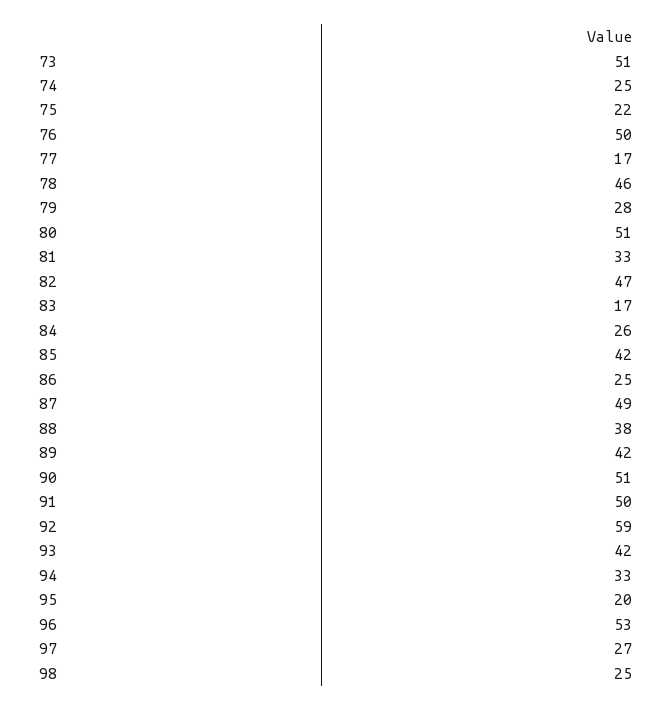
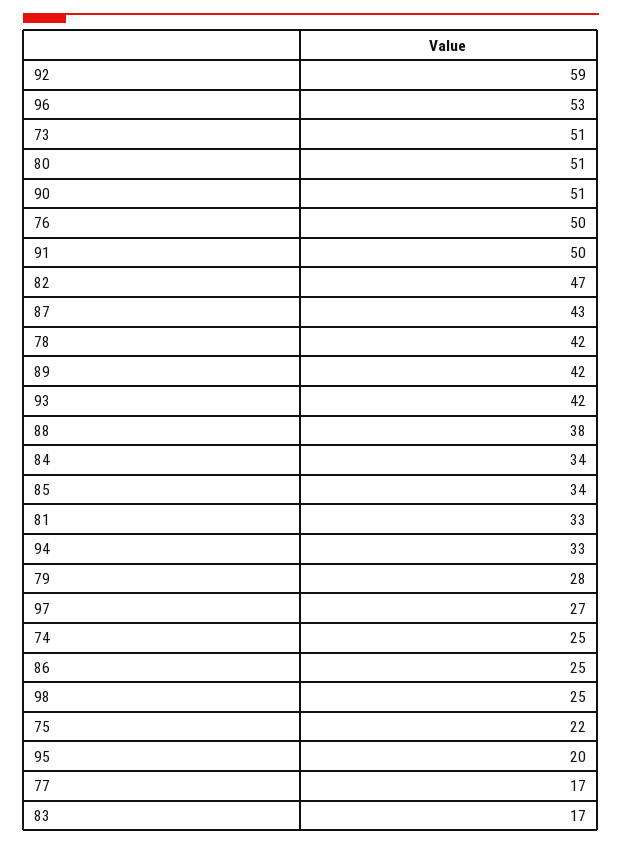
78: 46 -> 42
84: 26 -> 34
85: 42 -> 34
87: 49 -> 43

